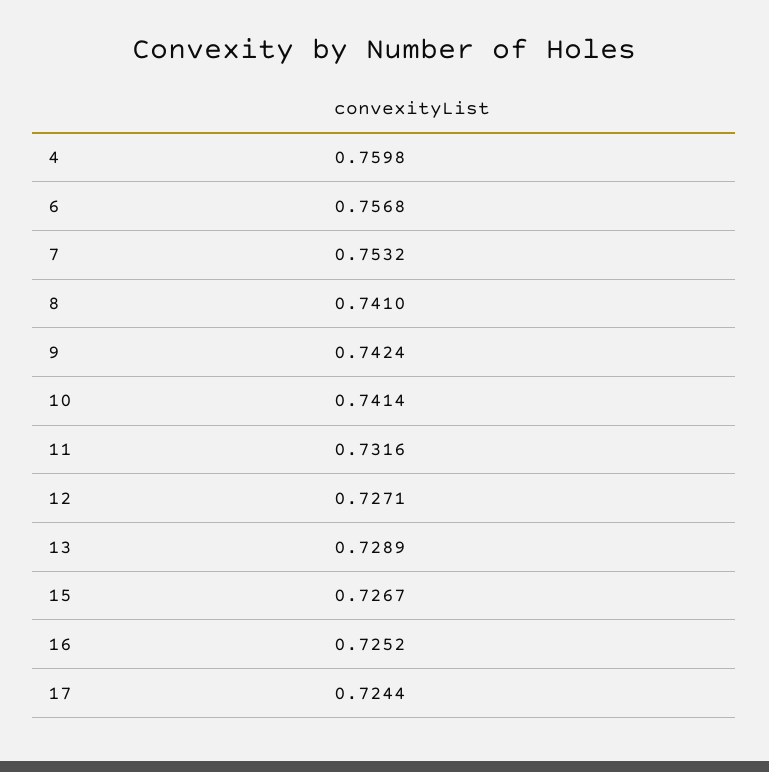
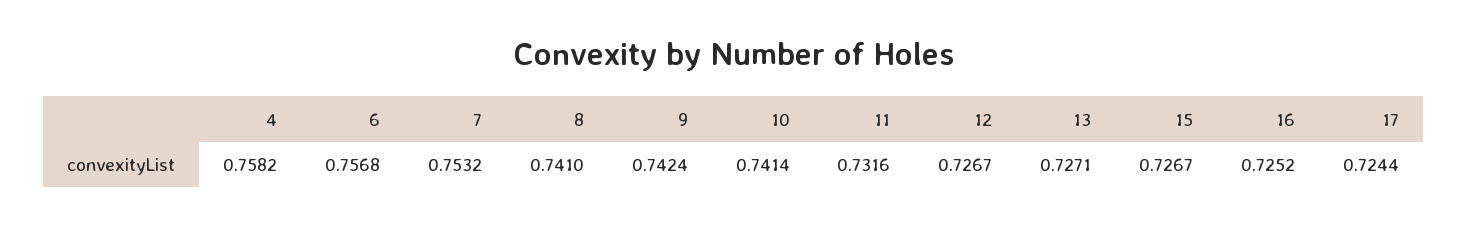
4: 0.7598 -> 0.7582
12: 0.7271 -> 0.7267
13: 0.7289 -> 0.7271

